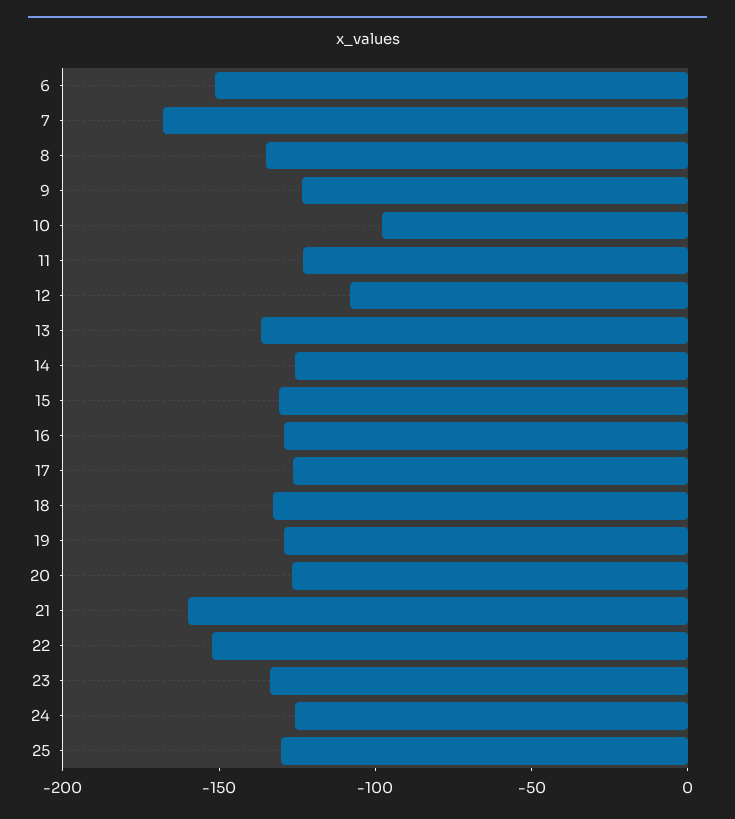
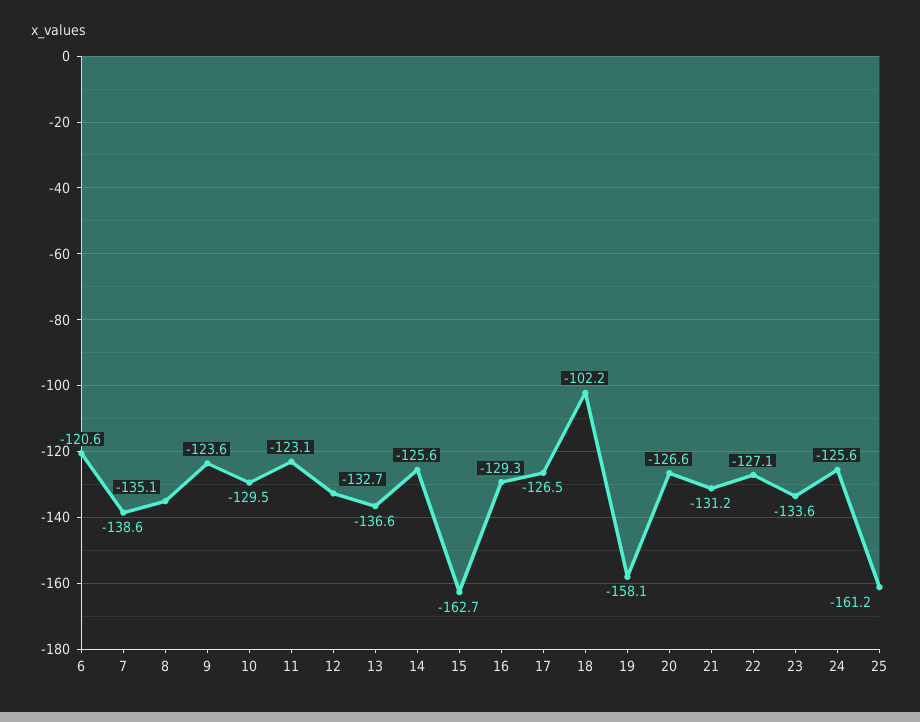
6: -150 -> -120.6
7: -170 -> -138.6
10: -100 -> -129.5
12: -110 -> -132.7
15: -130 -> -162.7
18: -130 -> -102.2
19: -130 -> -158.1
21: -160 -> -131.2
22: -150 -> -127.1
25: -130 -> -161.2

